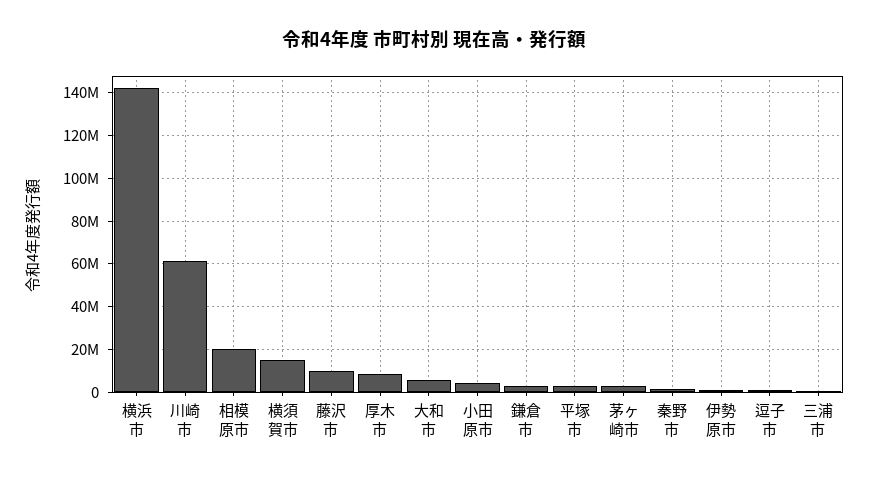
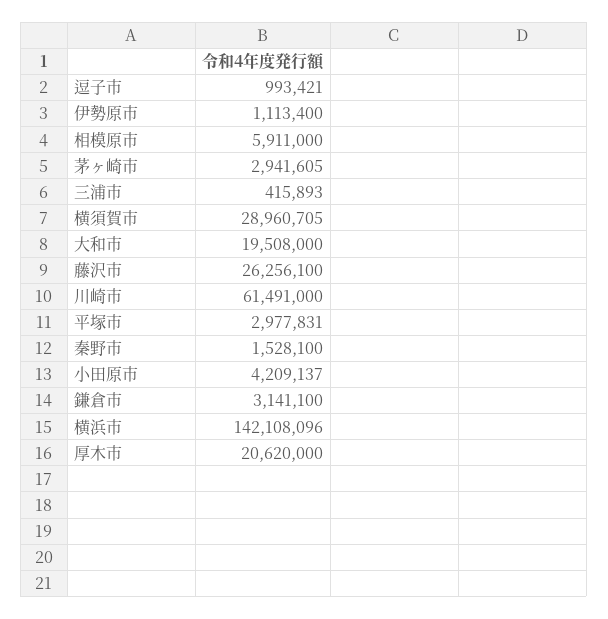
相模原市: 20000000 -> 5911000
横須賀市: 15000000 -> 28960705
藤沢市: 10000000 -> 26256100
厚木市: 10000000 -> 20620000
大和市: 5000000 -> 19508000

